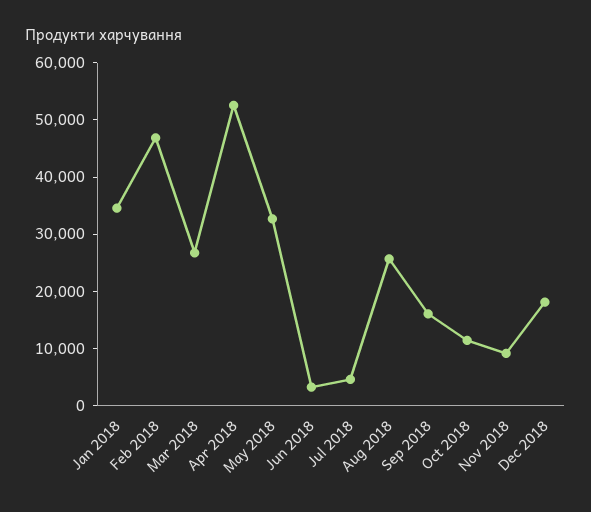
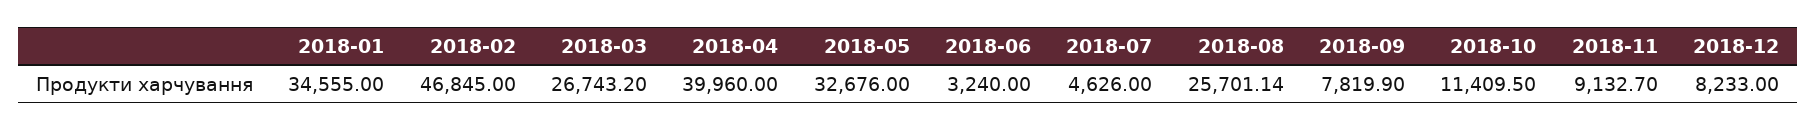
Apr 2018: 52000 -> 39960
Sep 2018: 16000 -> 7819.9
Dec 2018: 18000 -> 8233

